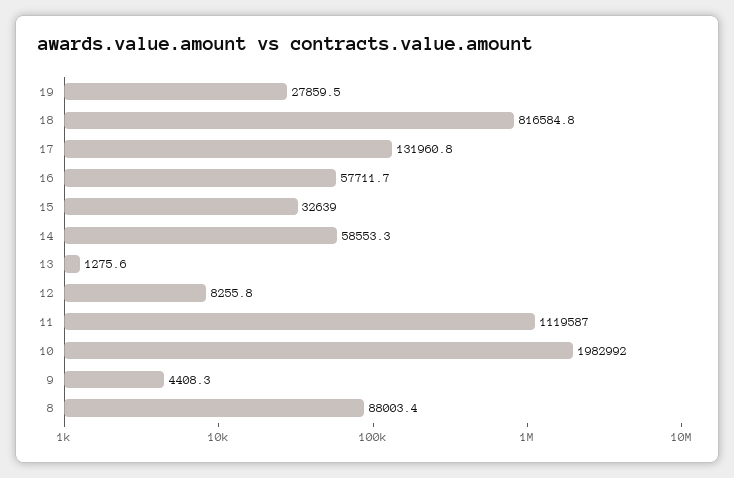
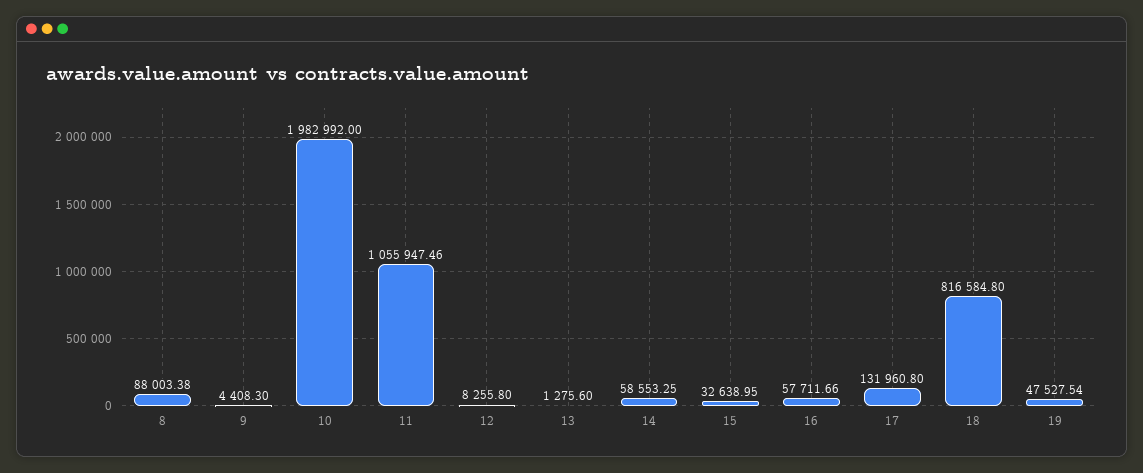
19: 27859.5 -> 47527.54
11: 1119587 -> 1055947.46

